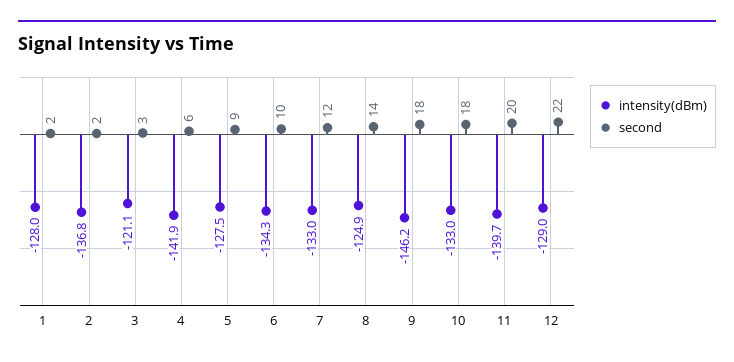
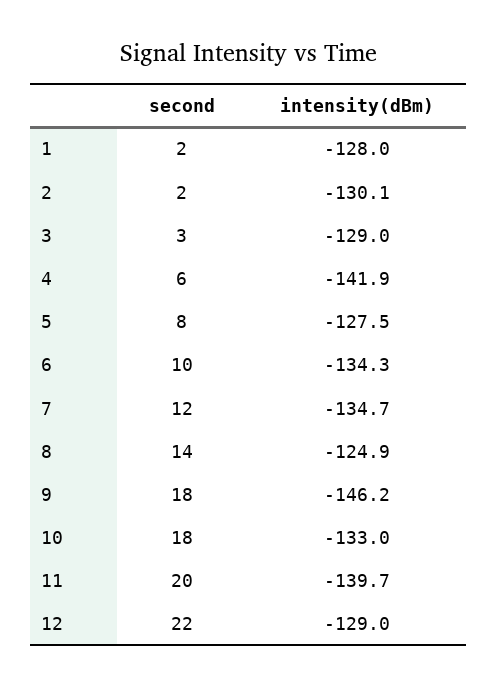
intensity(dBm), 2: -136.8 -> -130.1
intensity(dBm), 3: -121.1 -> -129
second, 5: 9 -> 8
intensity(dBm), 7: -133 -> -134.7

